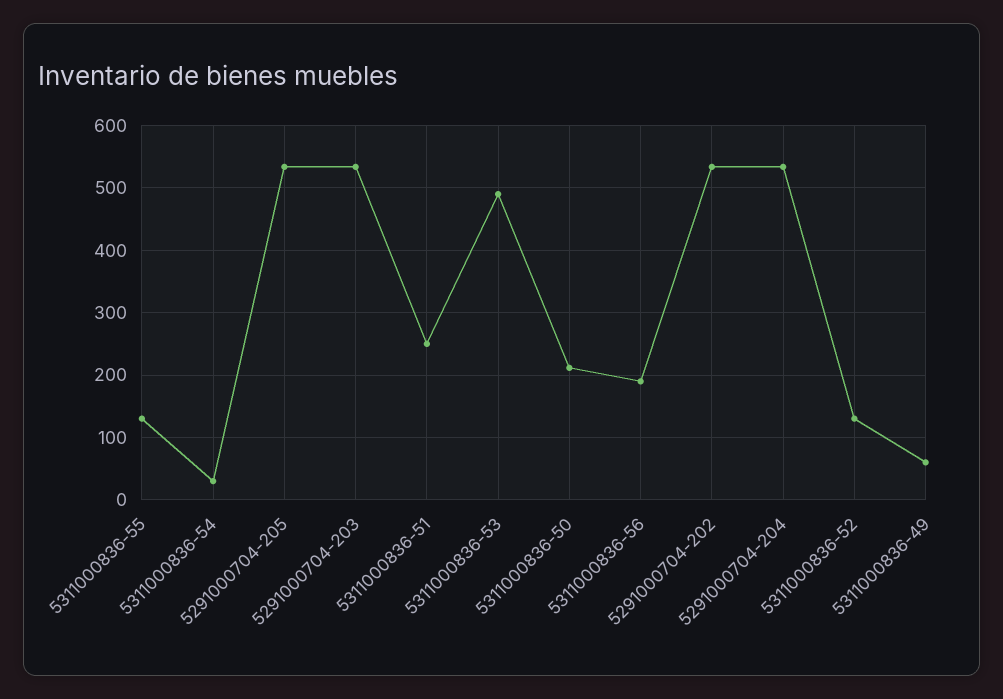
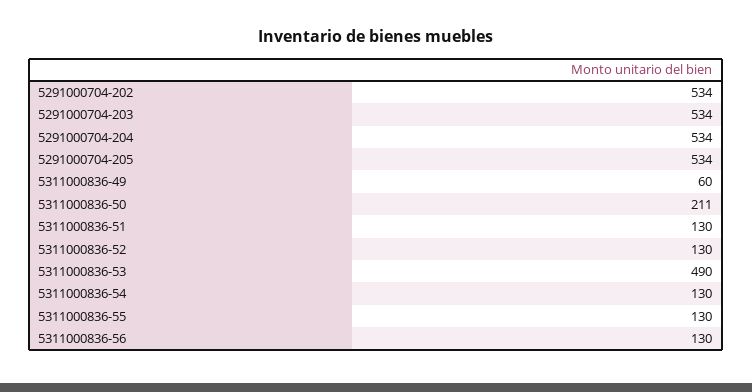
5311000836-54: 30 -> 130
5311000836-51: 250 -> 130
5311000836-56: 190 -> 130

